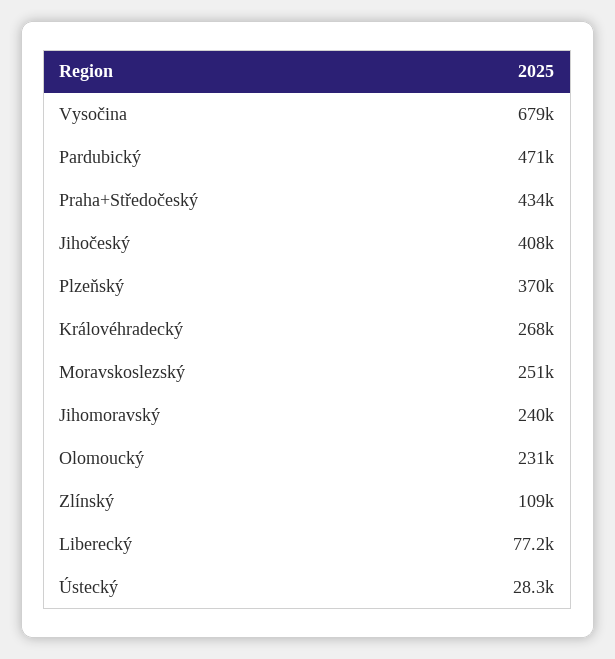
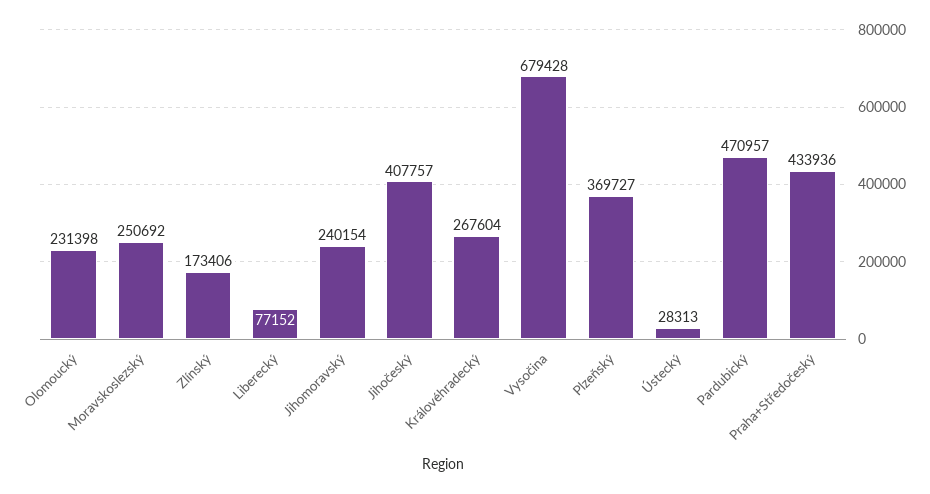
Zlínský: 109000 -> 173406

